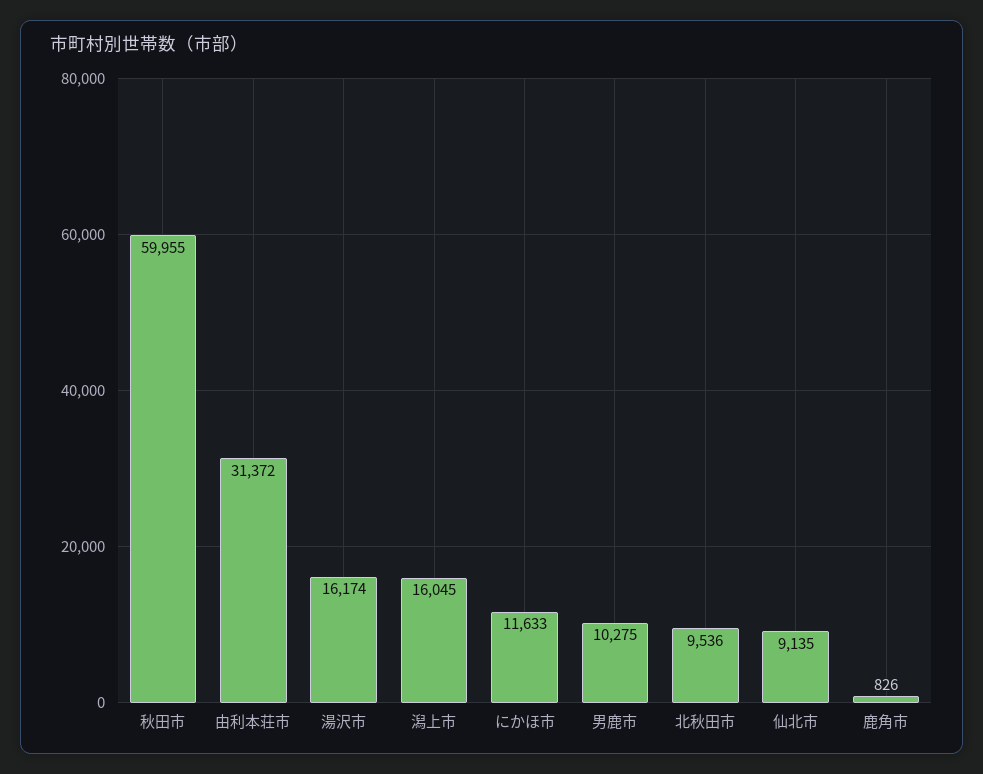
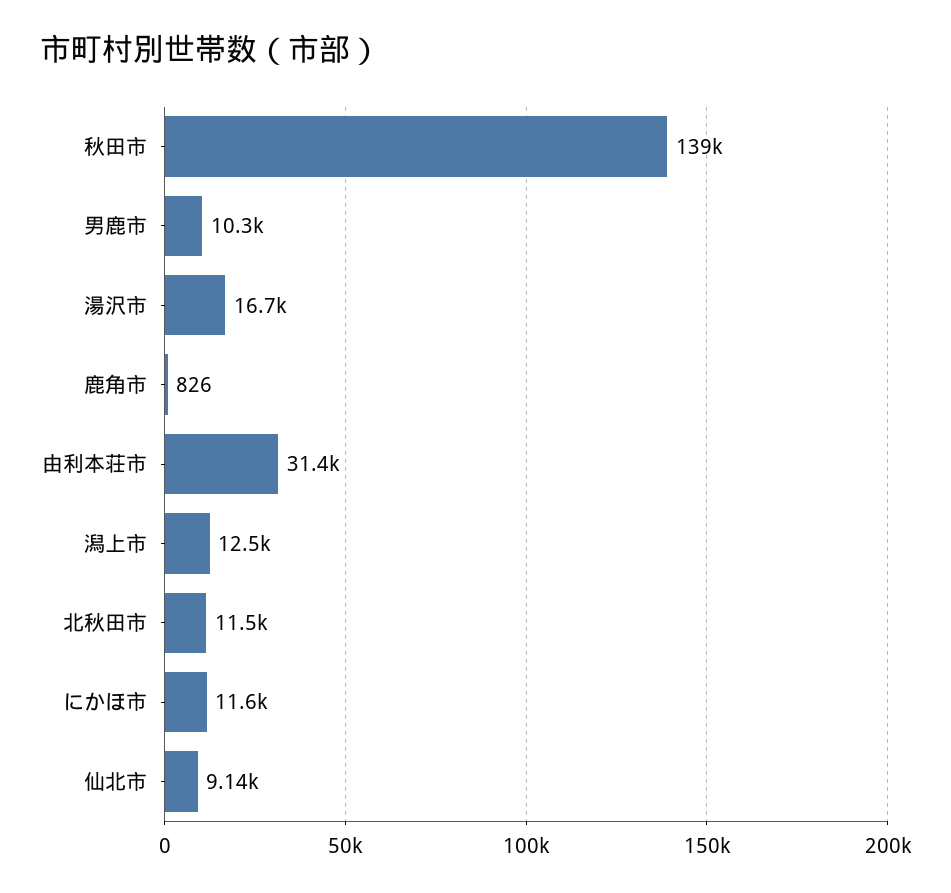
秋田市: 59955 -> 139000
湯沢市: 16174 -> 16700
潟上市: 16045 -> 12500
北秋田市: 9536 -> 11500

